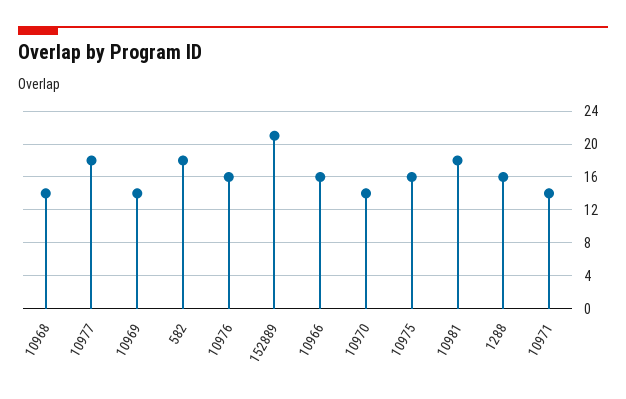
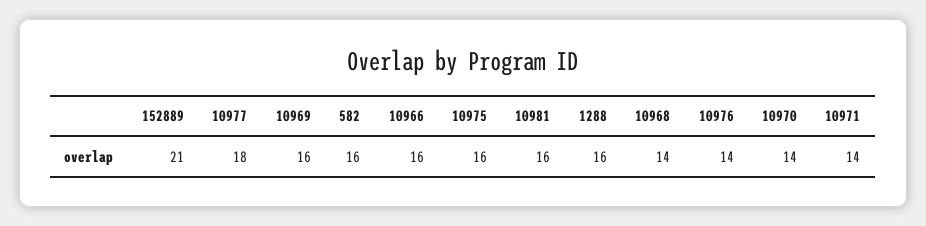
10969: 14 -> 16
582: 18 -> 16
10976: 16 -> 14
10981: 18 -> 16

